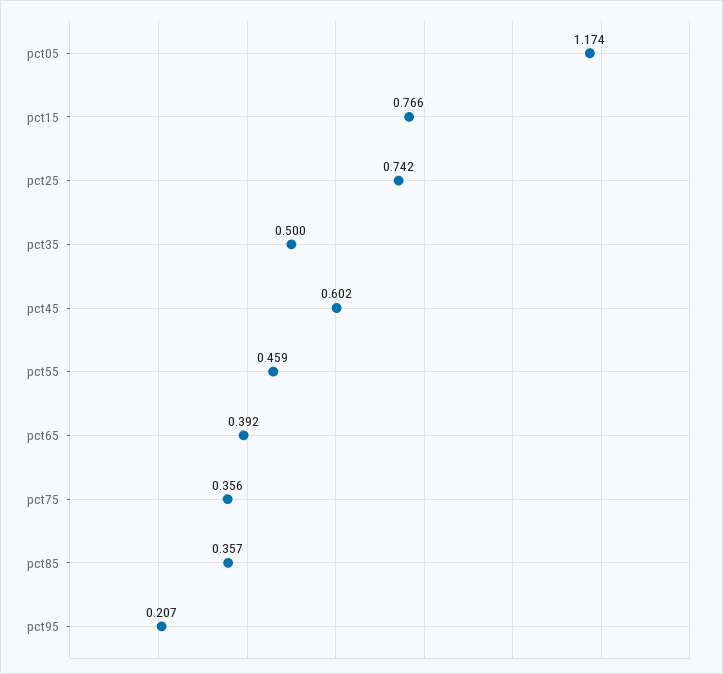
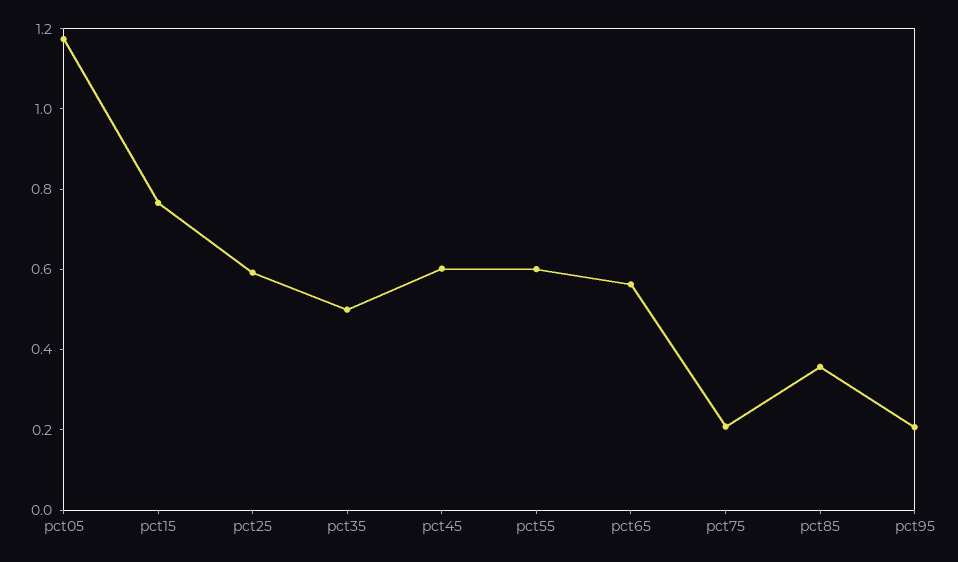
pct25: 0.742 -> 0.6
pct55: 0.459 -> 0.6
pct65: 0.392 -> 0.55
pct75: 0.356 -> 0.2

